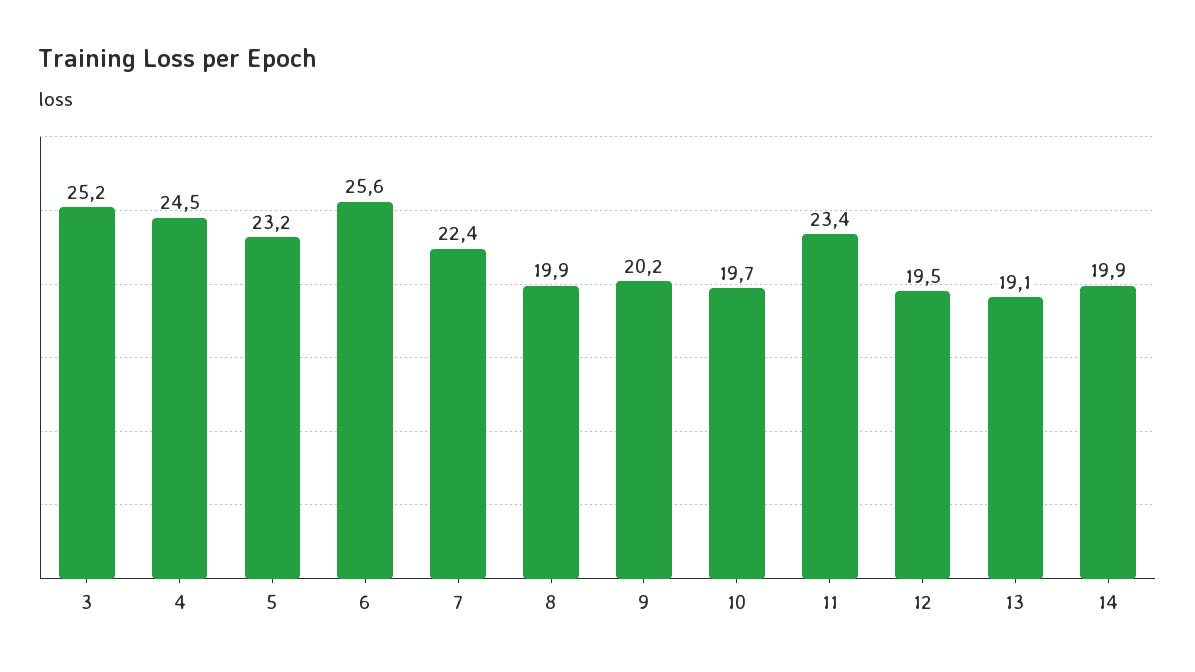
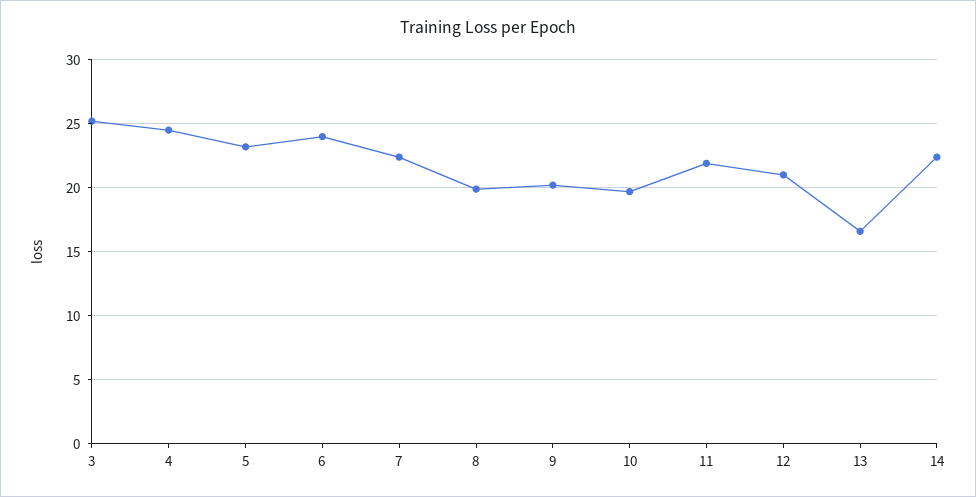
6: 25.6 -> 24
11: 23.4 -> 22
12: 19.5 -> 21
13: 19.1 -> 16.5
14: 19.9 -> 22.5

